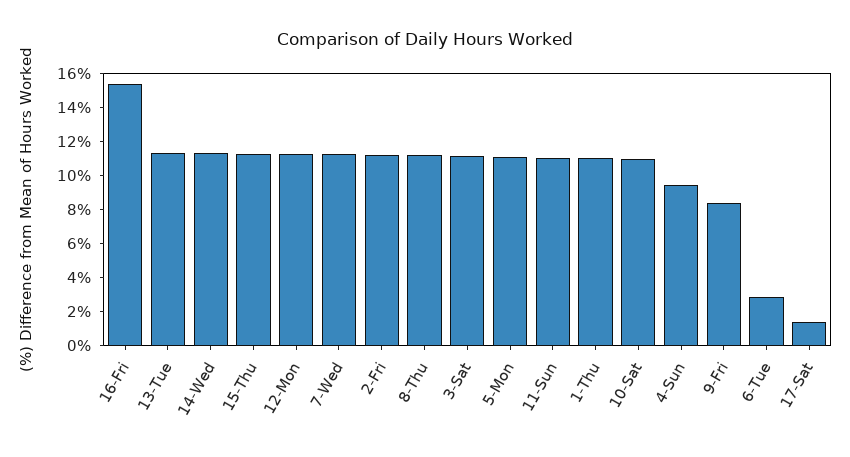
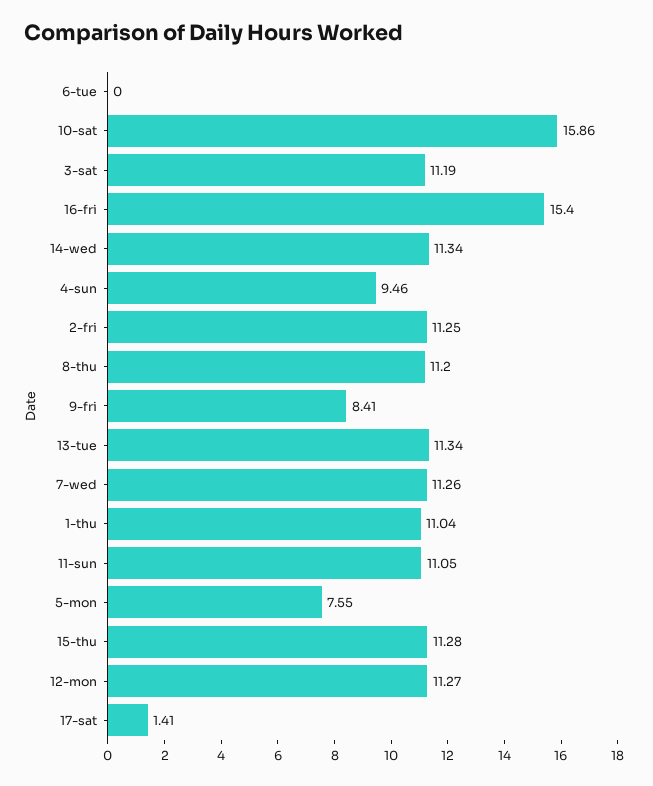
5-Mon: 11 -> 7.55
10-Sat: 11 -> 15.86
6-Tue: 3 -> 0

